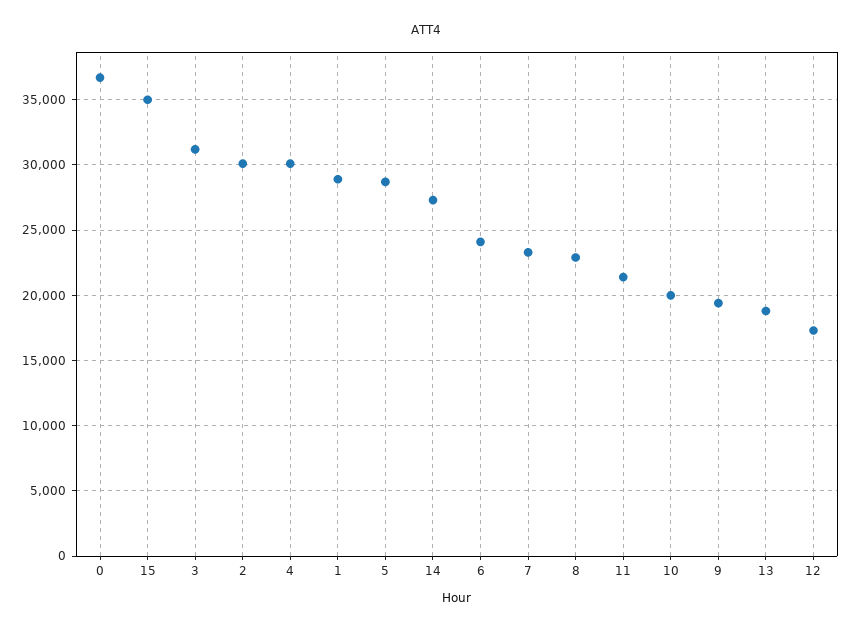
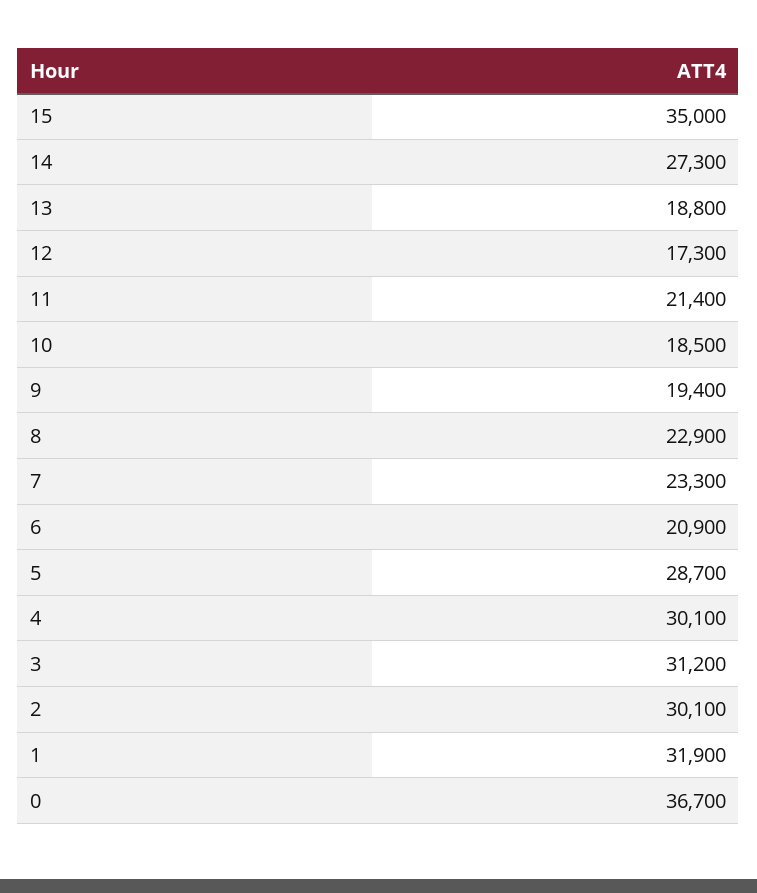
1: 29000 -> 31900
6: 24000 -> 20900
10: 20000 -> 18500

